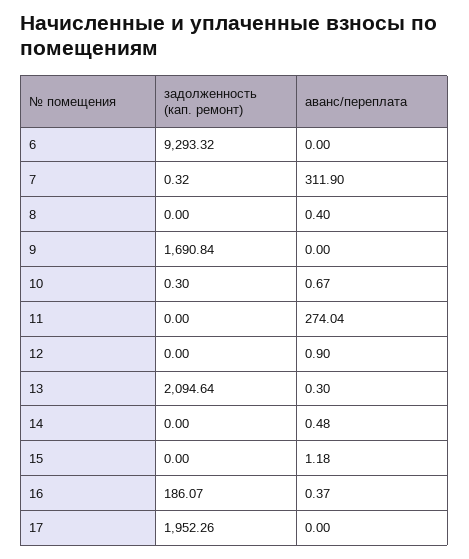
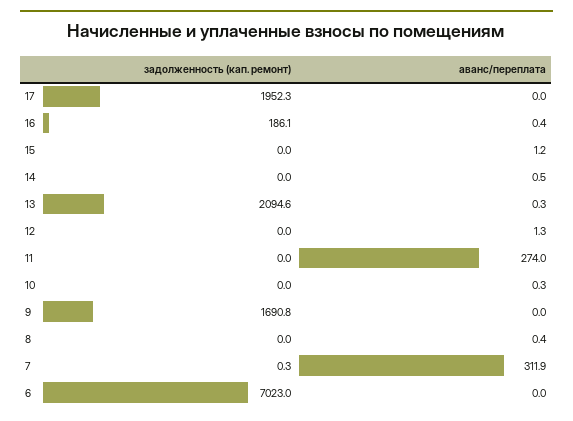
задолженность (кап. ремонт), 6: 9293.32 -> 7023
задолженность (кап. ремонт), 10: 0.3 -> 0
аванс/переплата, 10: 0.67 -> 0.3
аванс/переплата, 12: 0.9 -> 1.3

